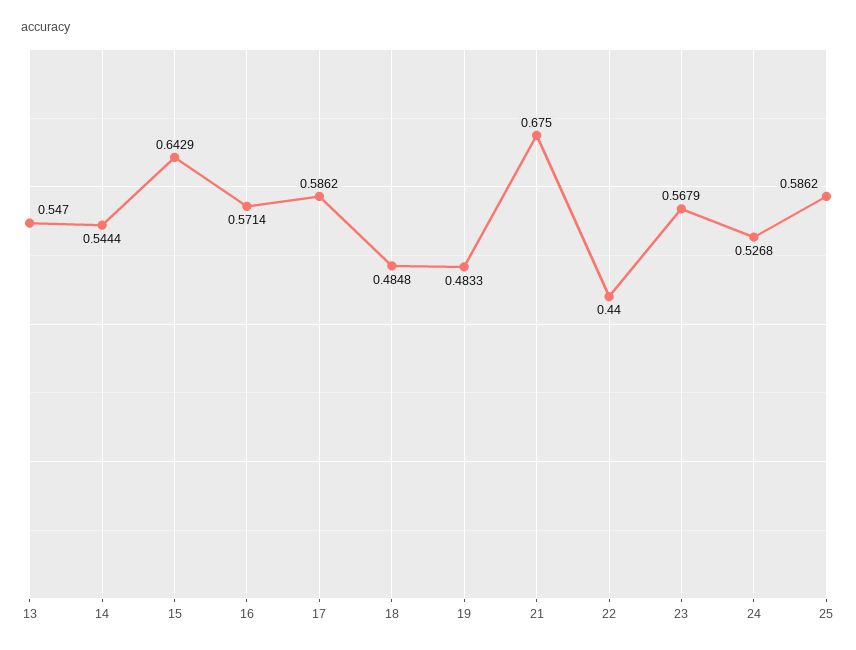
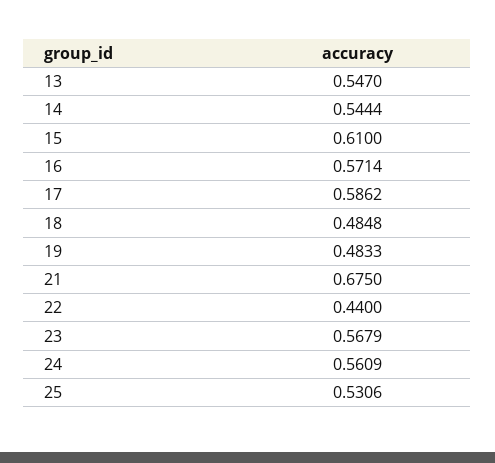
15: 0.6429 -> 0.61
24: 0.5268 -> 0.5609
25: 0.5862 -> 0.5306

